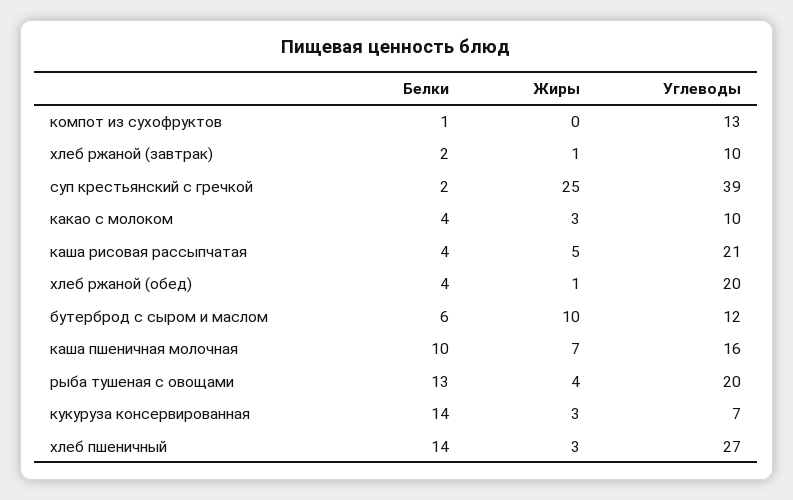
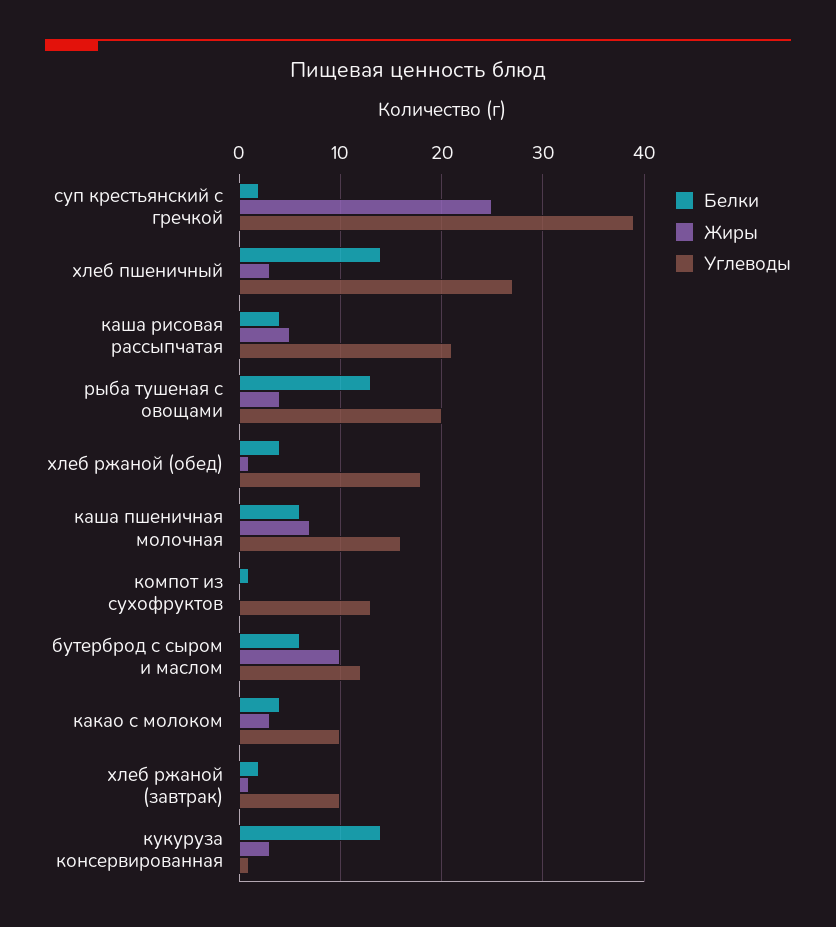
Углеводы, хлеб ржаной (обед): 20 -> 18
Белки, каша пшеничная молочная: 10 -> 6
Углеводы, кукуруза консервированная: 7 -> 1

